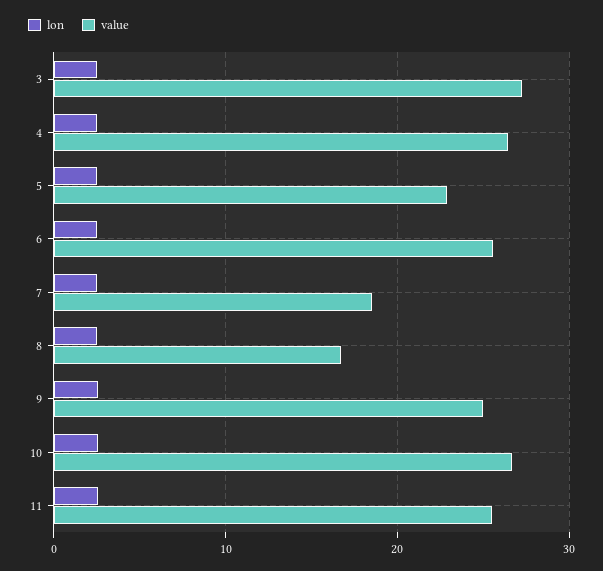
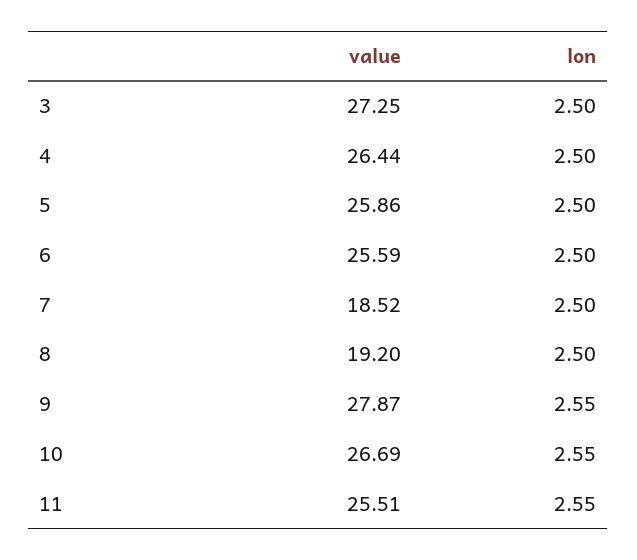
value, 5: 23 -> 25.86
value, 8: 17 -> 19.2
value, 9: 25 -> 27.87

